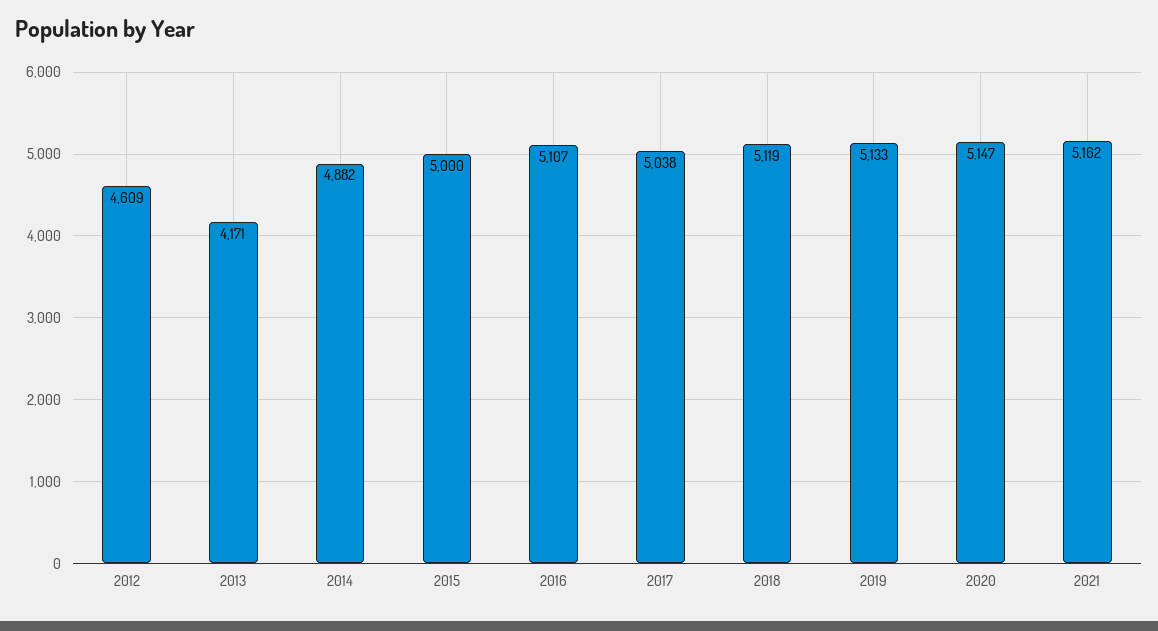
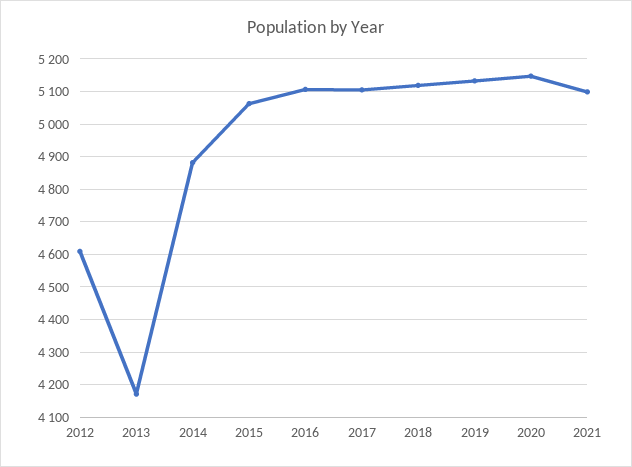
2015: 5000 -> 5060
2017: 5038 -> 5100
2021: 5162 -> 5100

